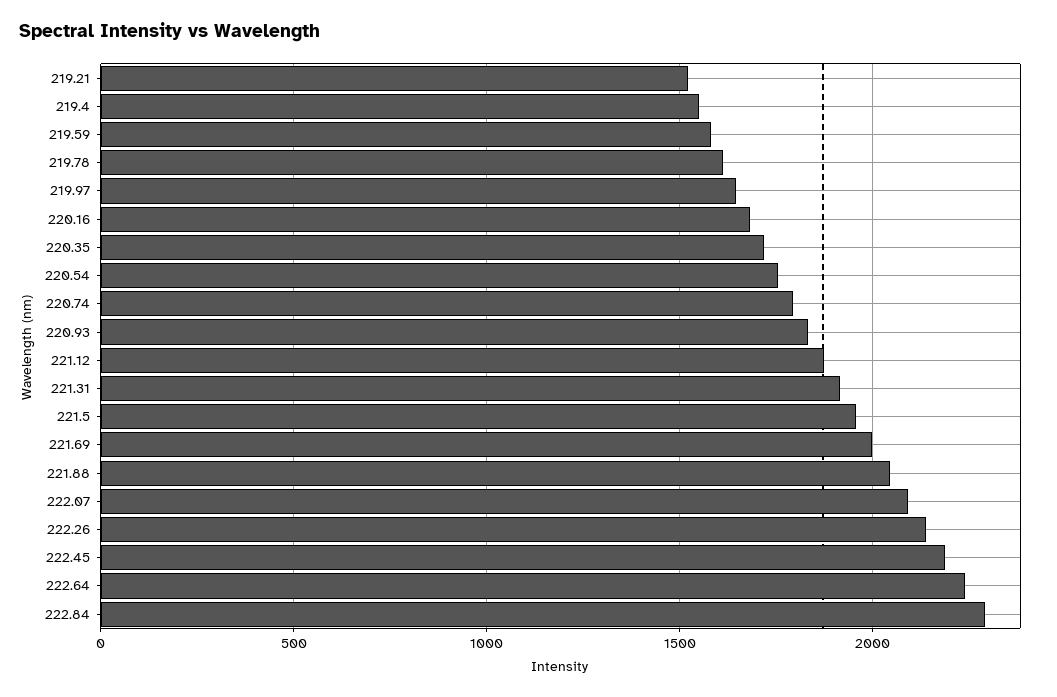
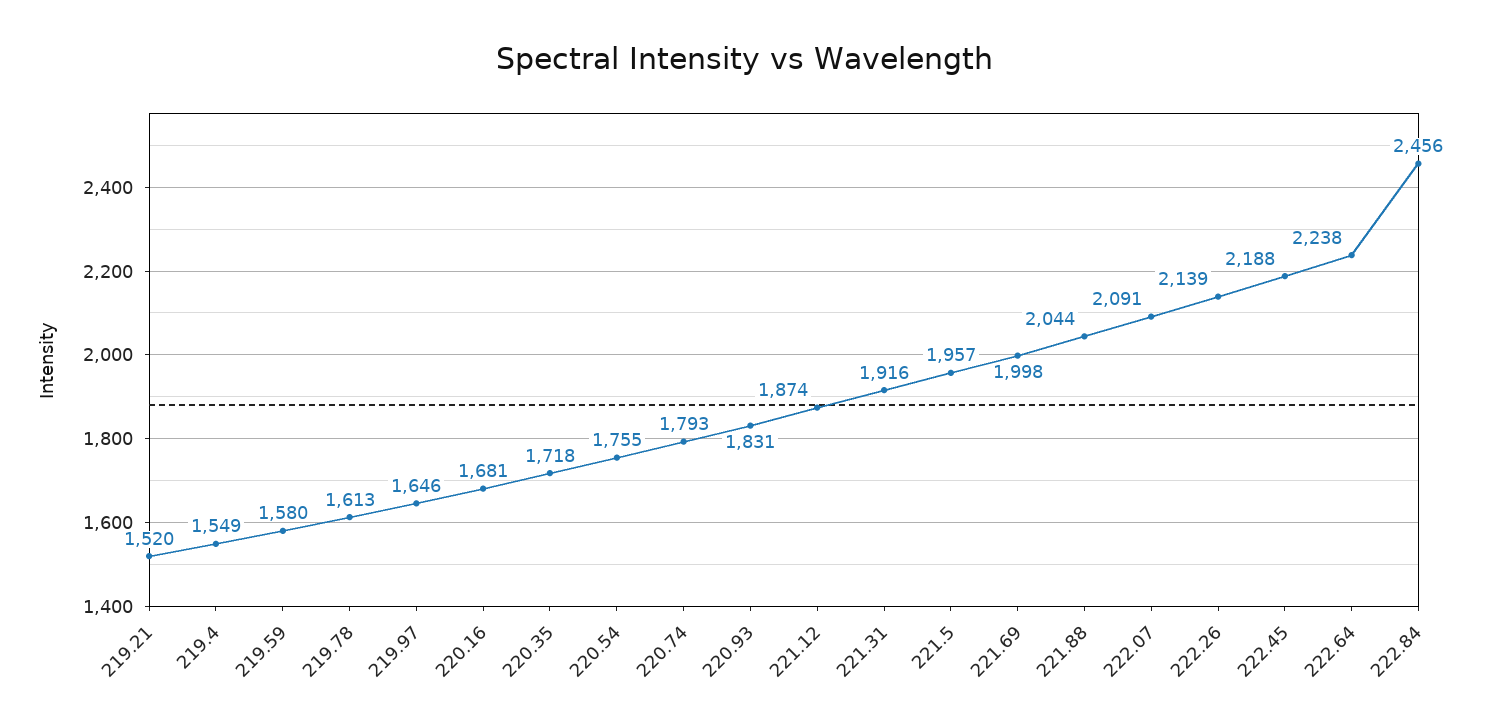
222.84: 2300 -> 2456

